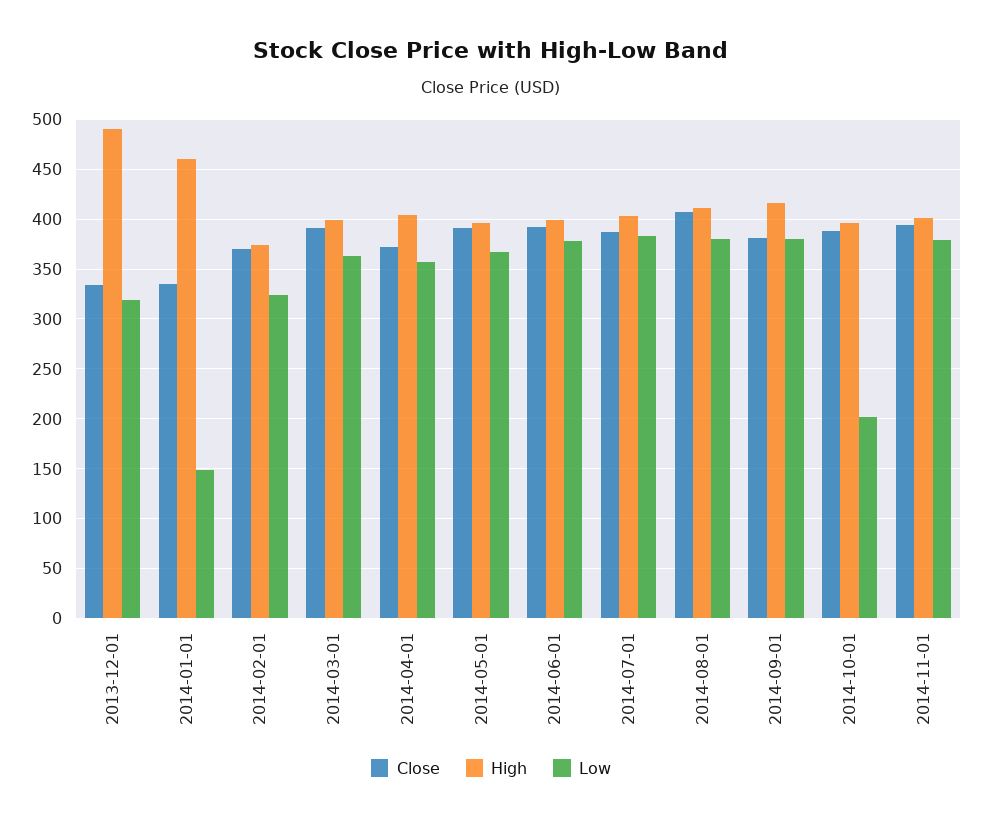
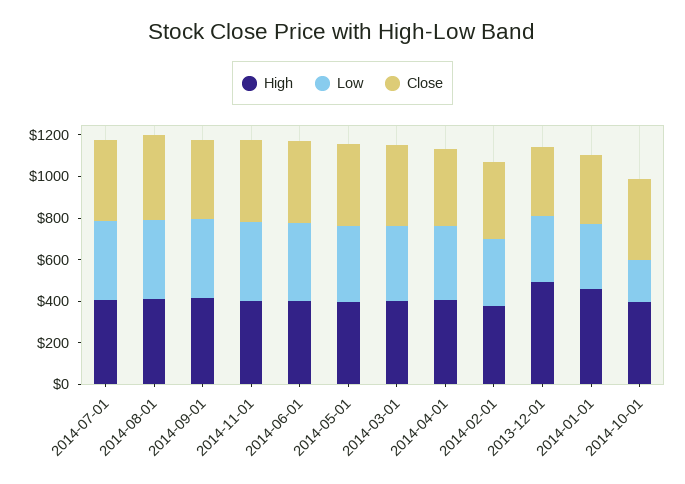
Low, 2014-01-01: 150 -> 300

